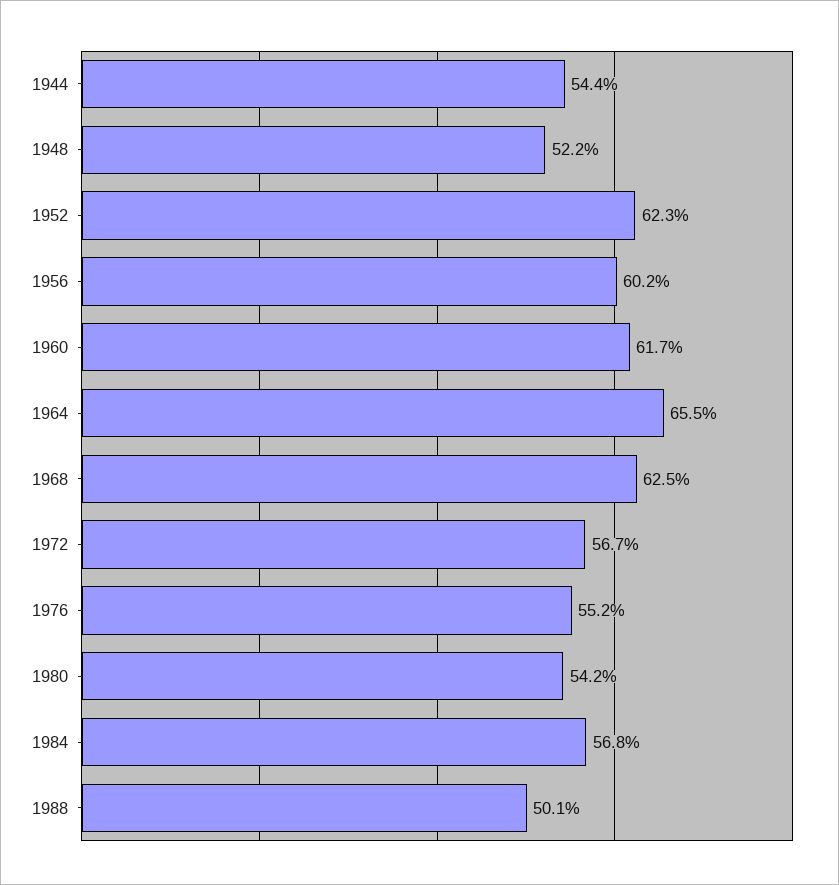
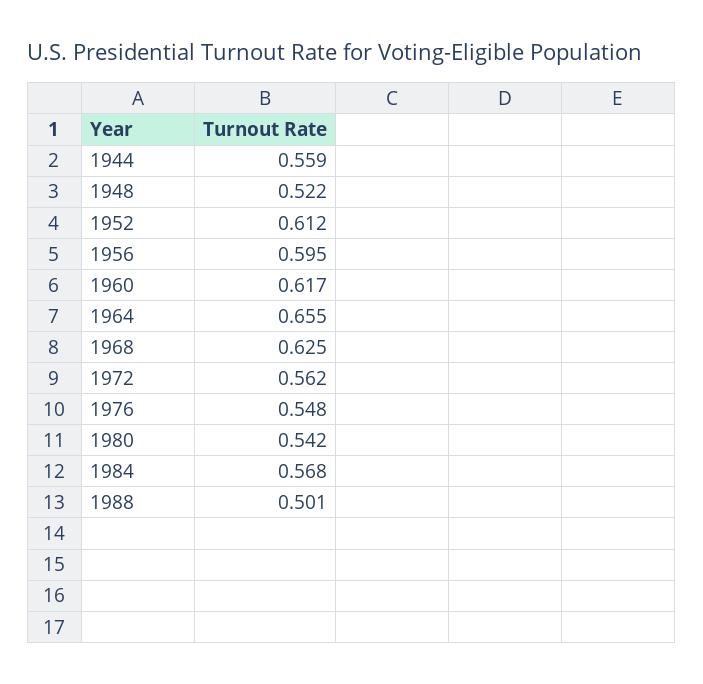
1944: 0.544 -> 0.559
1952: 0.623 -> 0.612
1956: 0.602 -> 0.595
1972: 0.567 -> 0.562
1976: 0.552 -> 0.548

